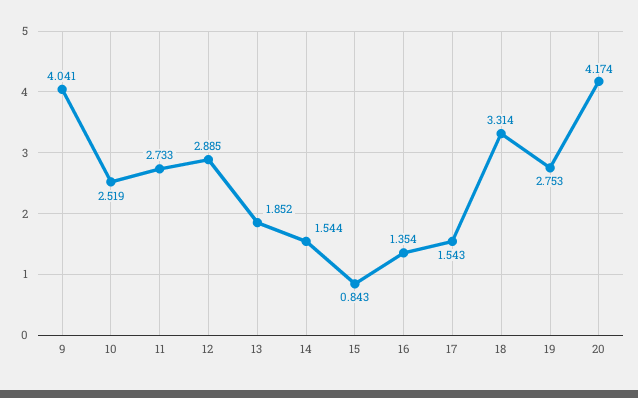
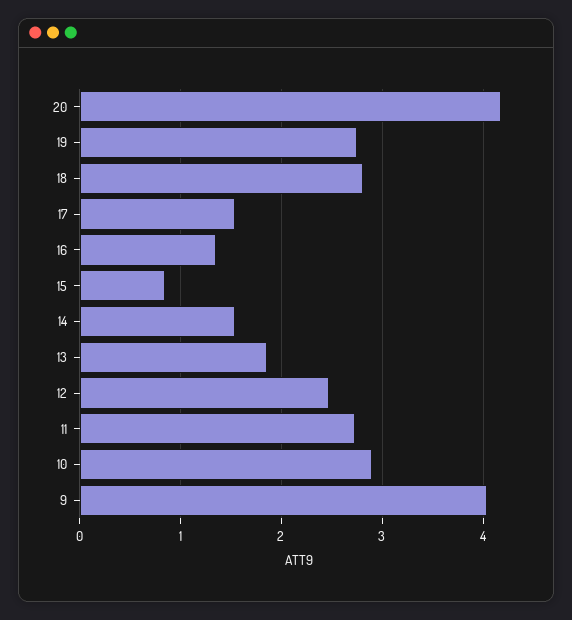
10: 2.519 -> 2.9
12: 2.885 -> 2.5
18: 3.314 -> 2.8

